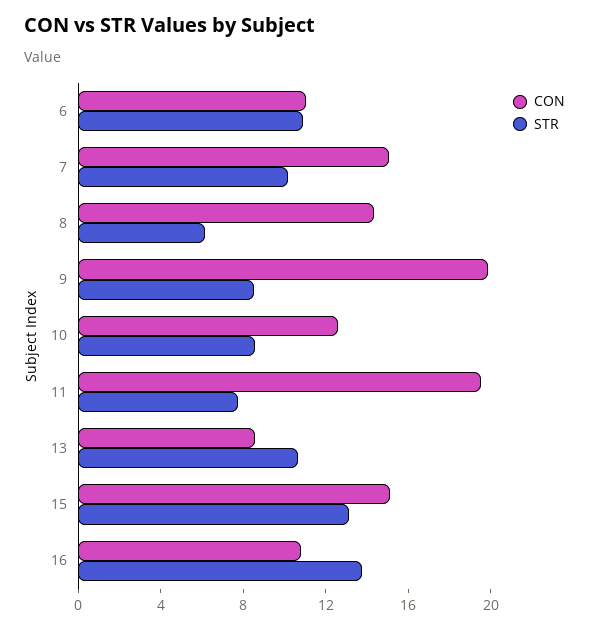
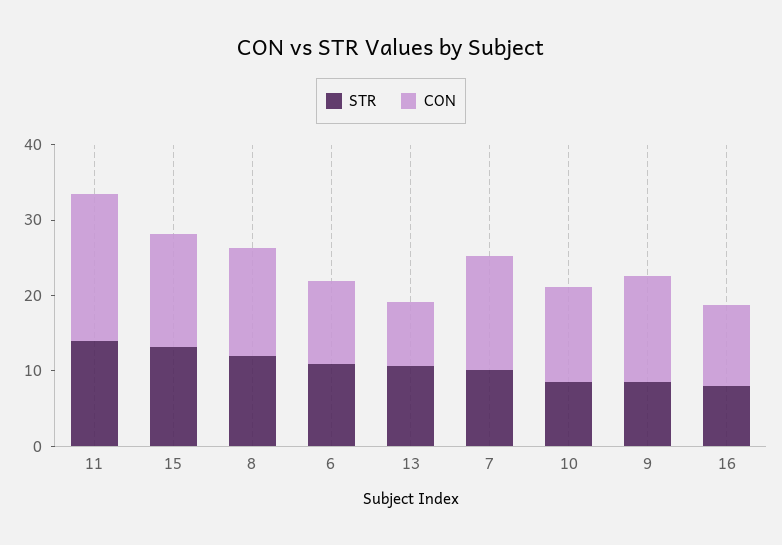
STR, 8: 6 -> 12
CON, 9: 20 -> 14
STR, 11: 8 -> 14
STR, 16: 14 -> 8

